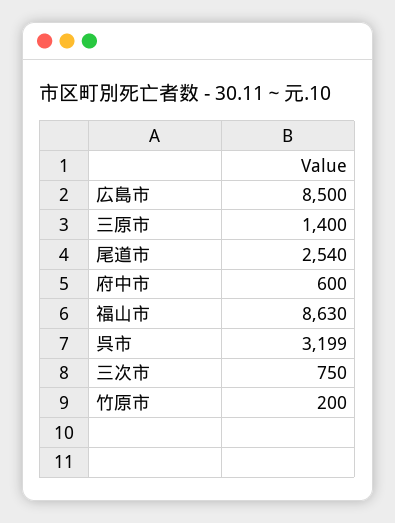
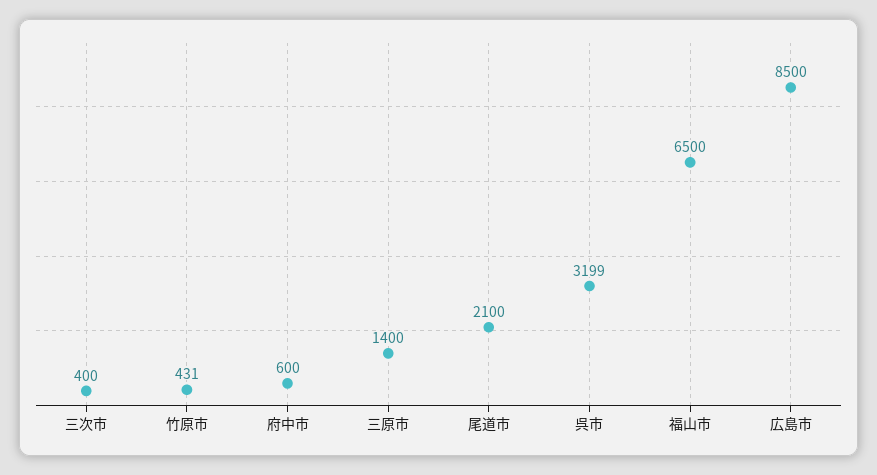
尾道市: 2540 -> 2100
福山市: 8630 -> 6500
三次市: 750 -> 400
竹原市: 200 -> 431

